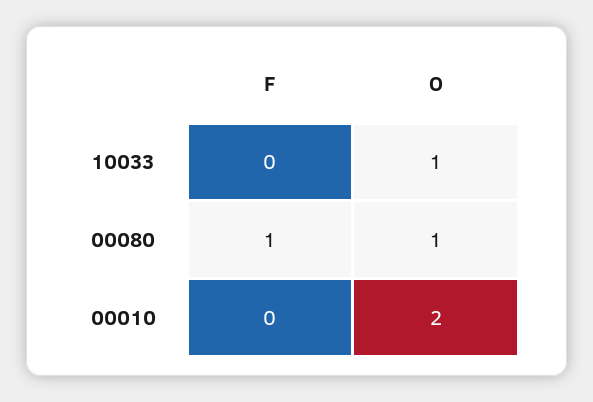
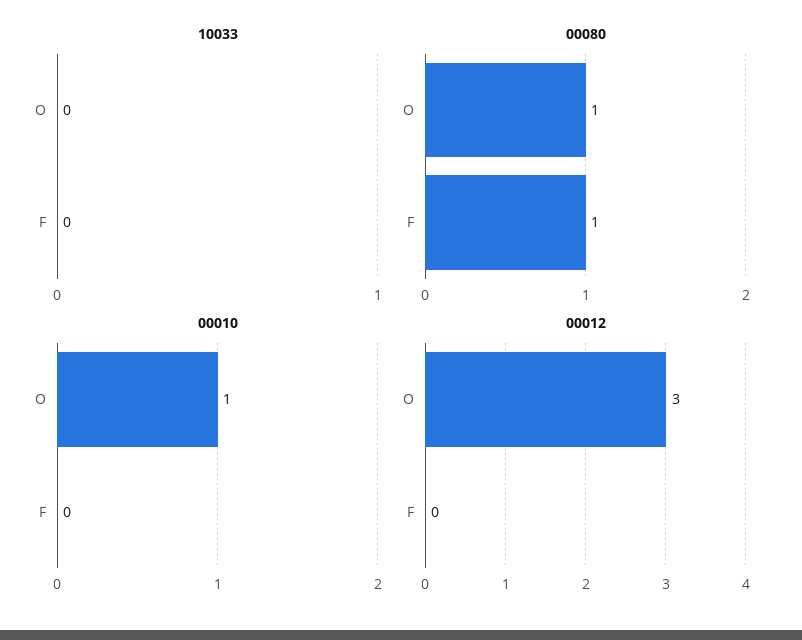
10033, O: 1 -> 0
00010, O: 2 -> 1
00012, O: none -> 3
00012, F: none -> 0

